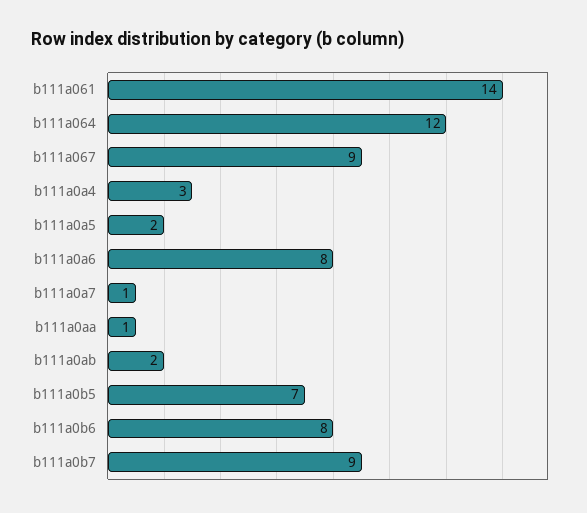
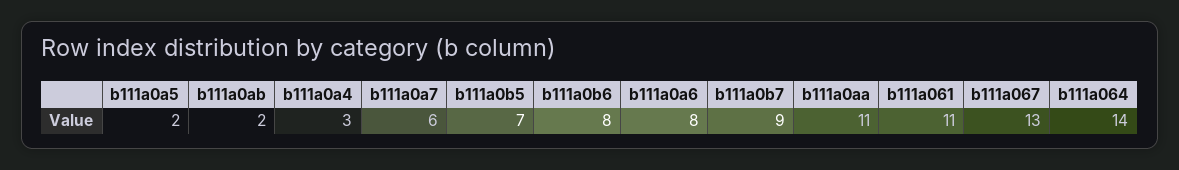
b111a061: 14 -> 11
b111a064: 12 -> 14
b111a067: 9 -> 13
b111a0a7: 1 -> 6
b111a0aa: 1 -> 11

